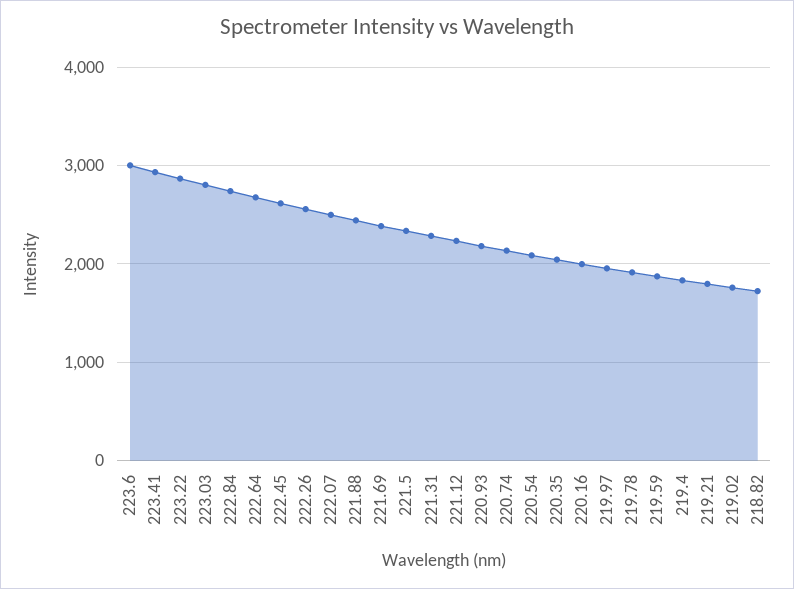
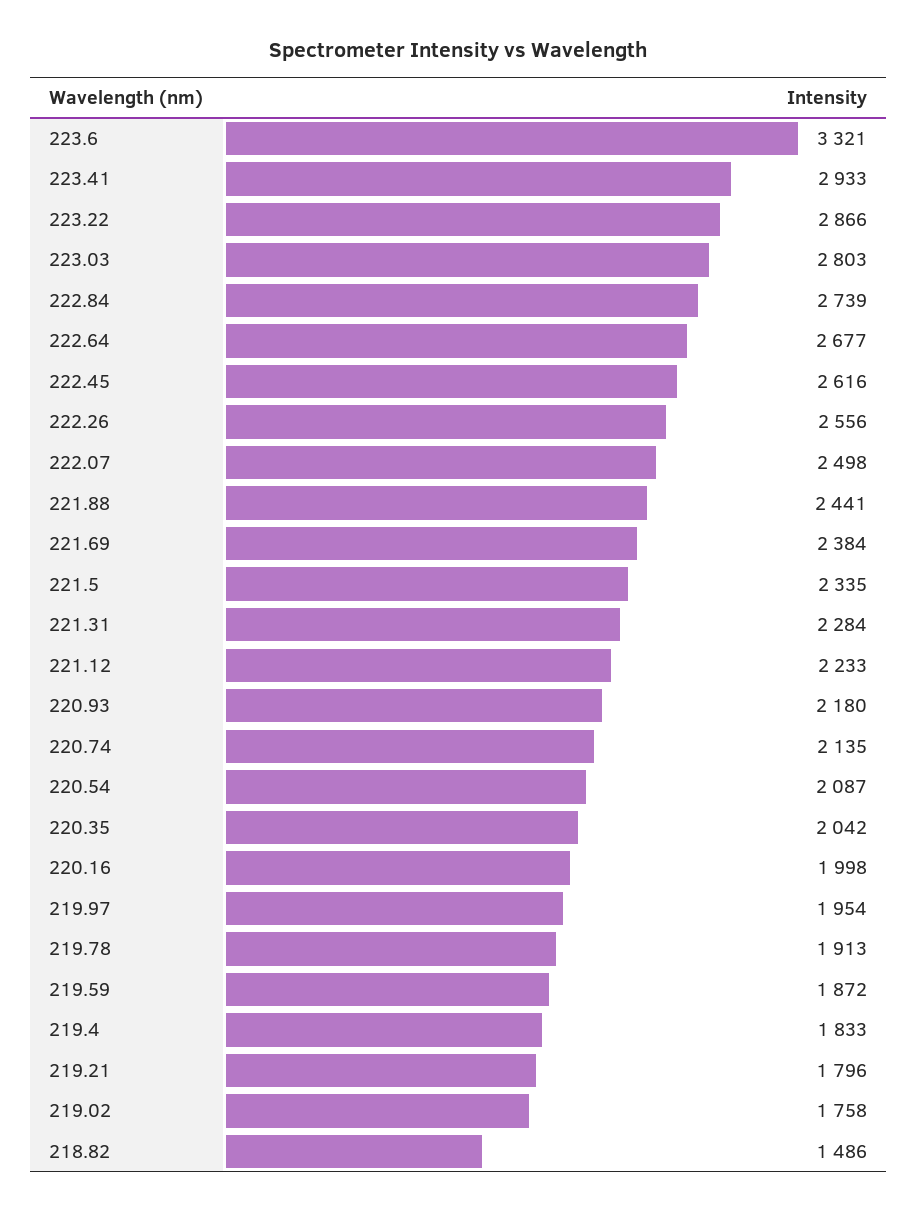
223.6: 3000 -> 3321
218.82: 1700 -> 1486

